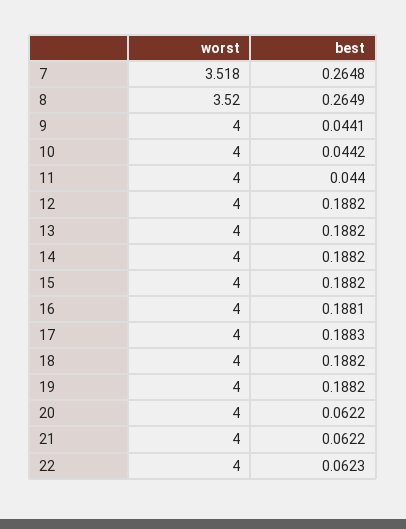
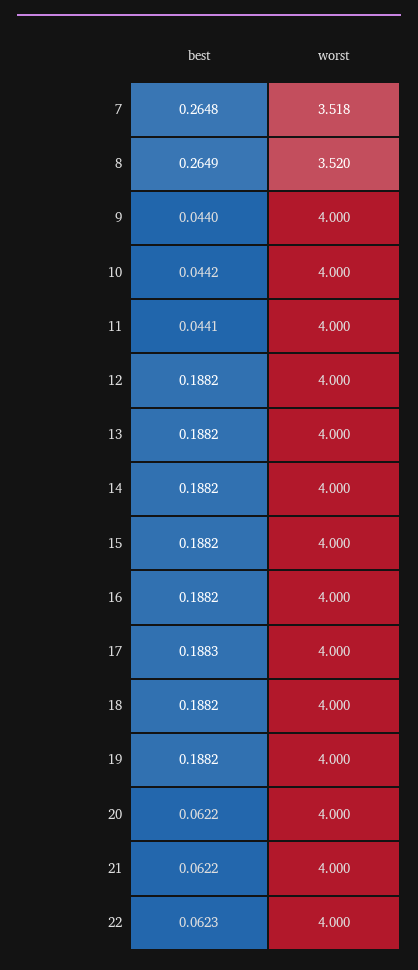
best, 9: 0.0441 -> 0.044
best, 11: 0.044 -> 0.0441
best, 16: 0.1881 -> 0.1882

